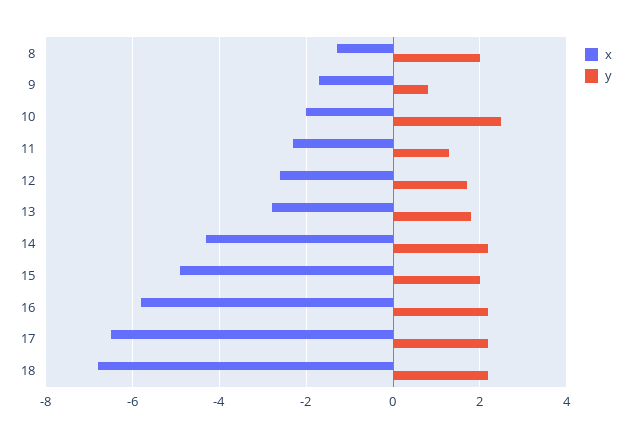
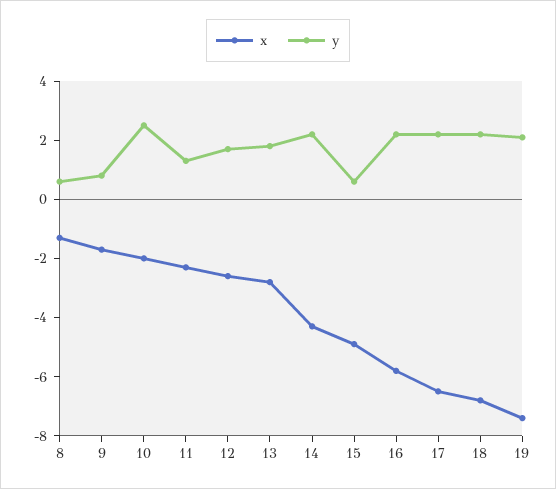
y, 8: 2 -> 0.5
y, 15: 2 -> 0.5
x, 19: none -> -7.5
y, 19: none -> 2

